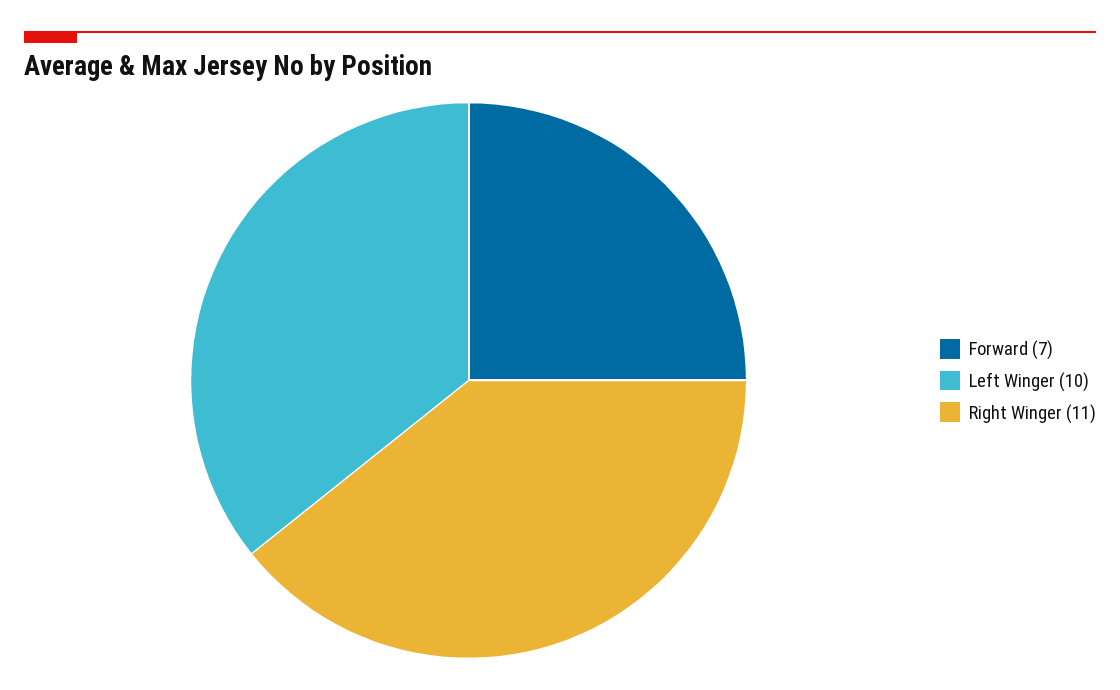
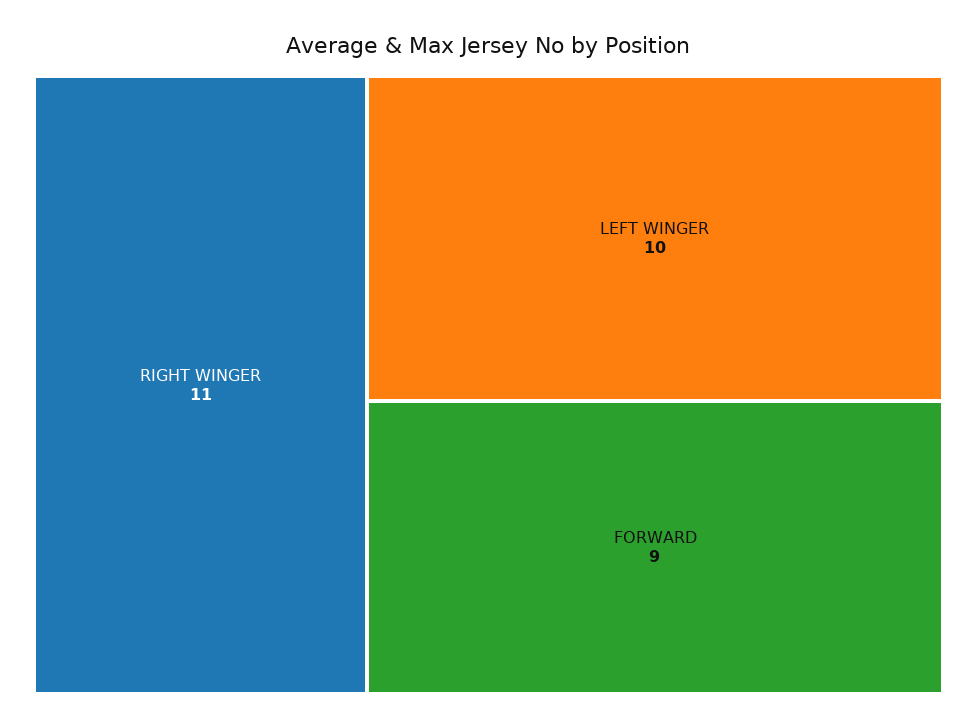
Forward: 7 -> 9

